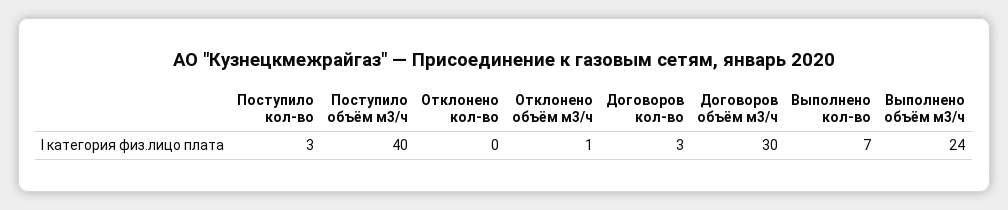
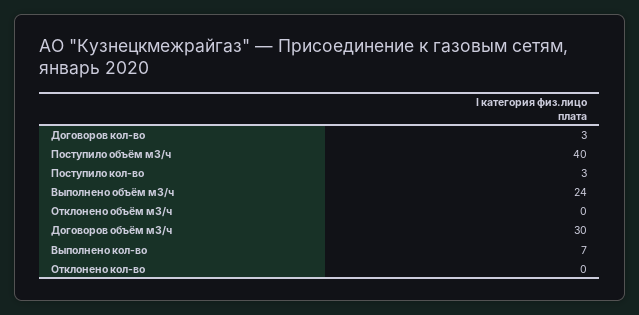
Отклонено объём м3/ч: 1 -> 0

